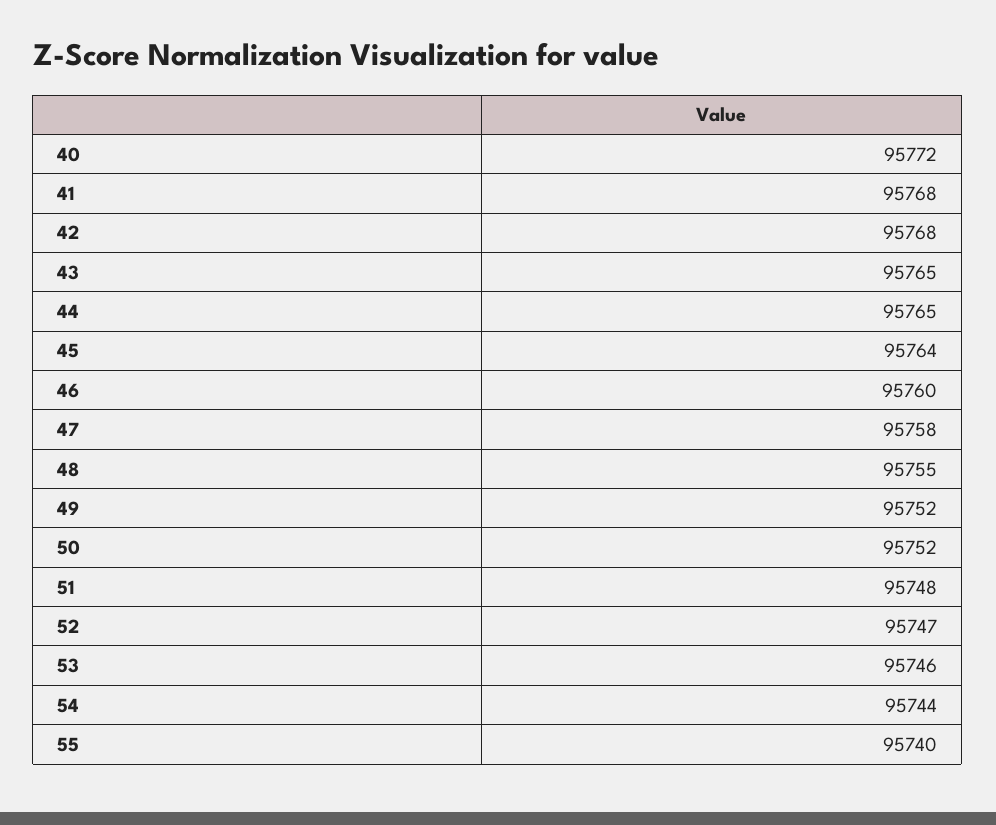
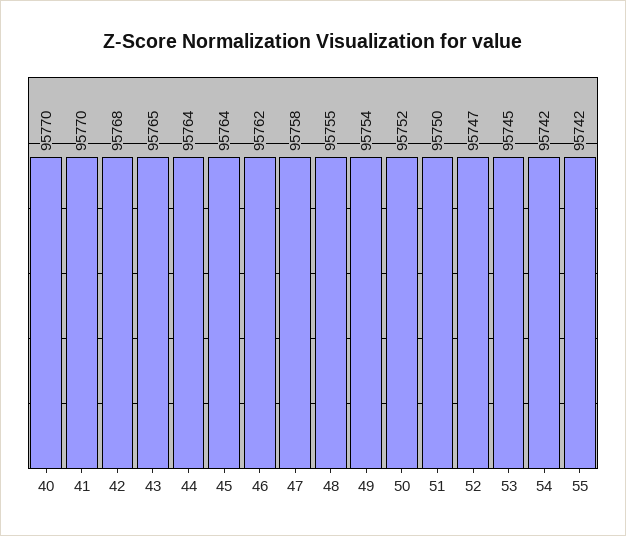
40: 95772 -> 95770
41: 95768 -> 95770
44: 95765 -> 95764
46: 95760 -> 95762
49: 95752 -> 95754
51: 95748 -> 95750
53: 95746 -> 95745
54: 95744 -> 95742
55: 95740 -> 95742

